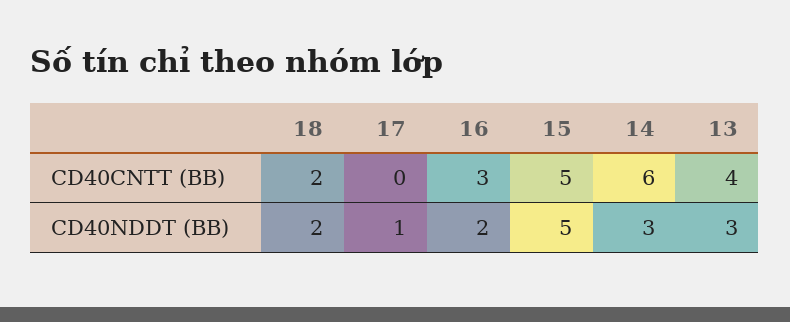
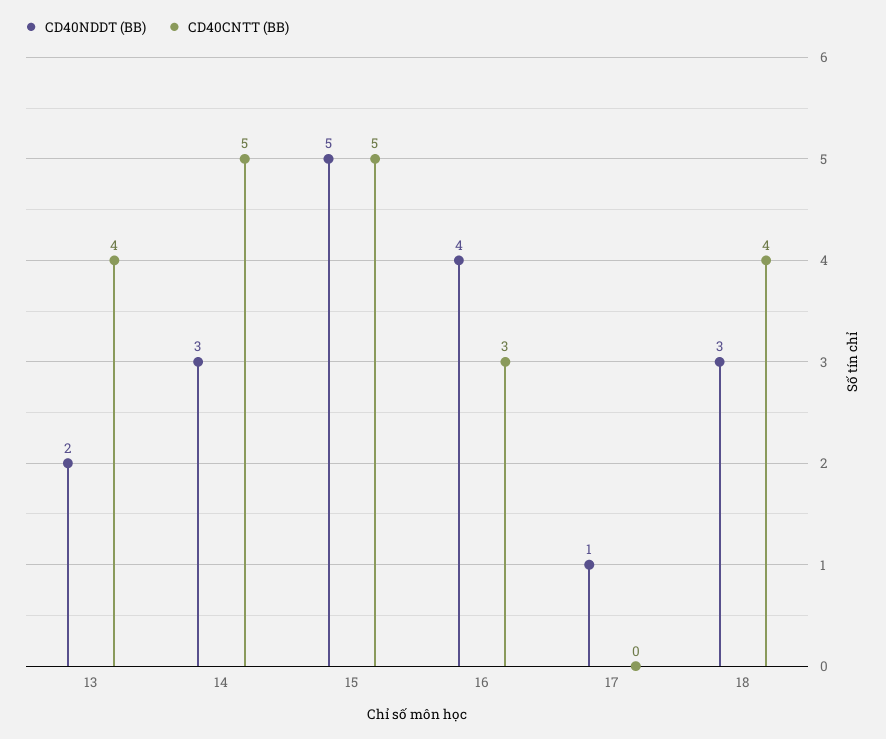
CD40CNTT (BB), 18: 2 -> 4
CD40CNTT (BB), 14: 6 -> 5
CD40NDDT (BB), 18: 2 -> 3
CD40NDDT (BB), 16: 2 -> 4
CD40NDDT (BB), 13: 3 -> 2

